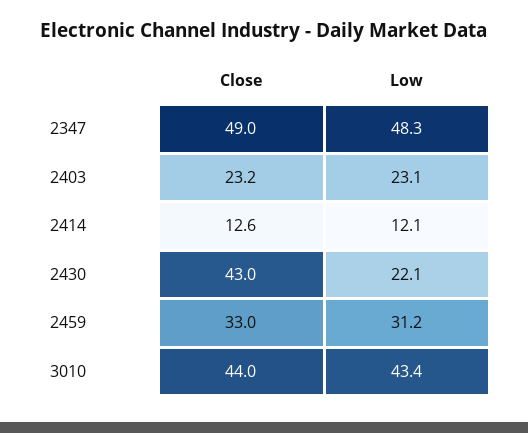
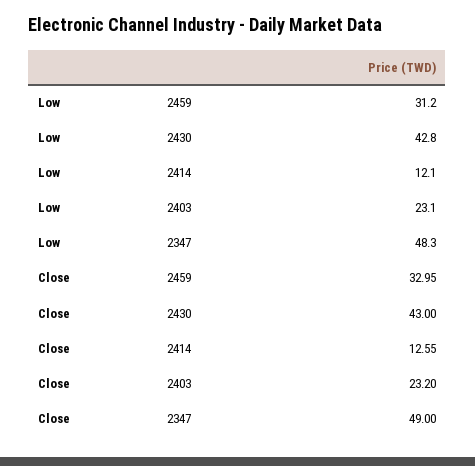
Low, 2430: 22.1 -> 42.8
Close, 3010: 44 -> none
Low, 3010: 43.4 -> none

